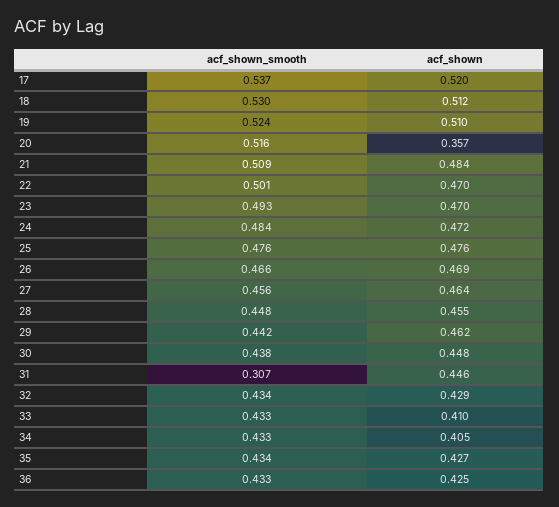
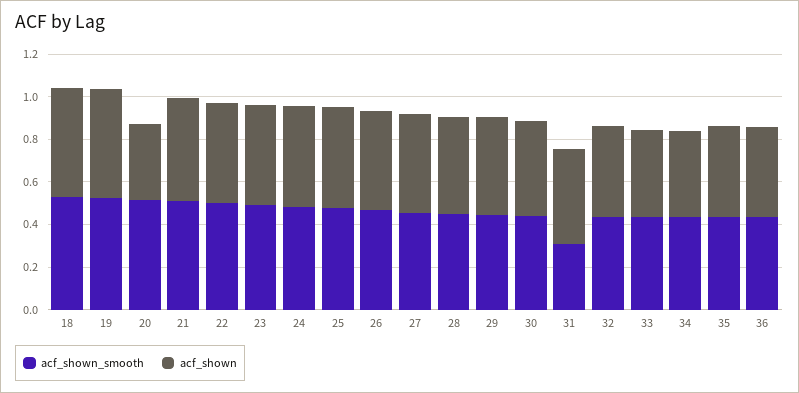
acf_shown_smooth, 17: 0.537 -> none
acf_shown, 17: 0.52 -> none

